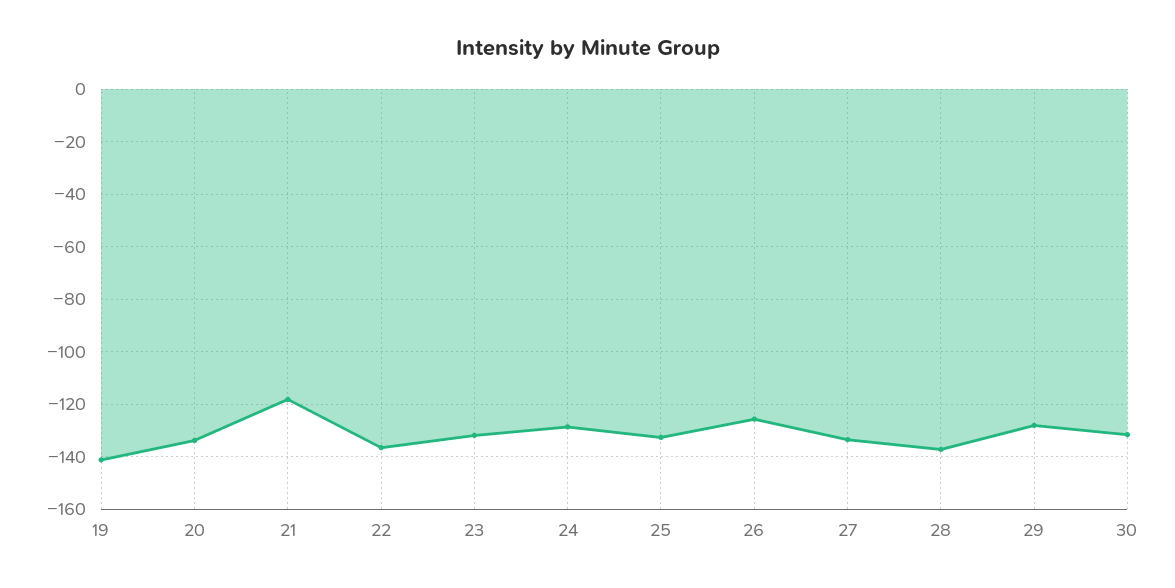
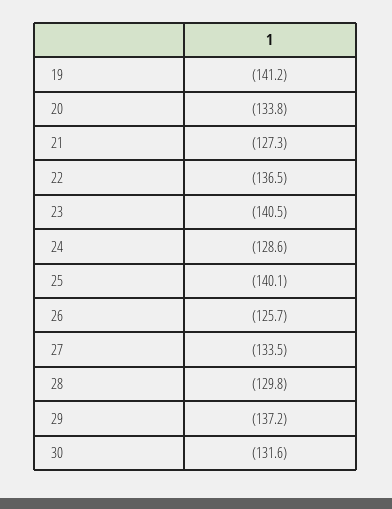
21: -117.5 -> -127.3
23: -132.5 -> -140.5
25: -132.5 -> -140.1
28: -137.5 -> -129.8
29: -127.5 -> -137.2

